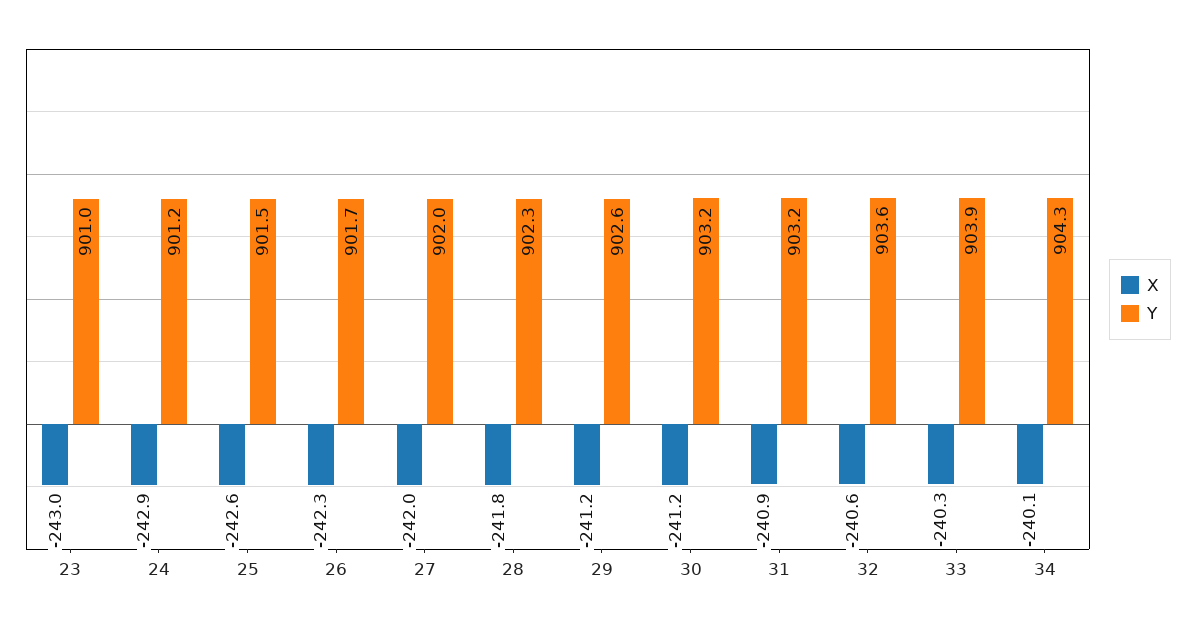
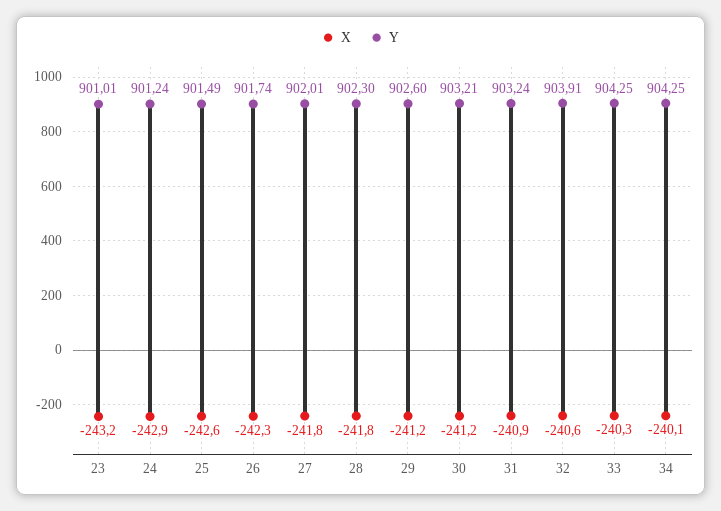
X, 23: -243 -> -243.2
X, 27: -242 -> -241.8
Y, 32: 903.6 -> 903.91
Y, 33: 903.9 -> 904.25

